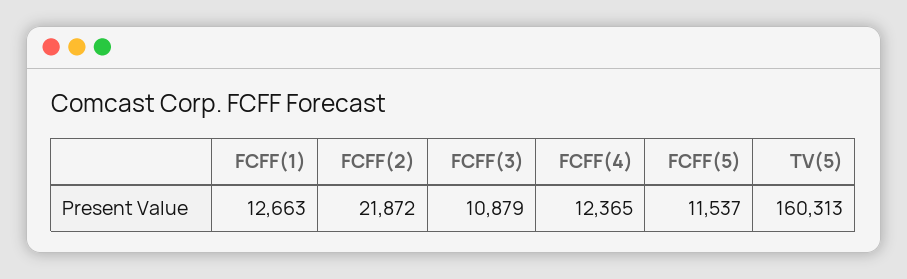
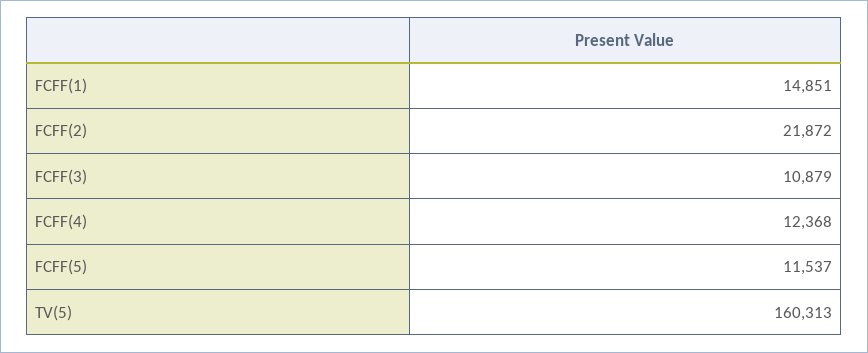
FCFF(1): 12663 -> 14851
FCFF(4): 12365 -> 12368

